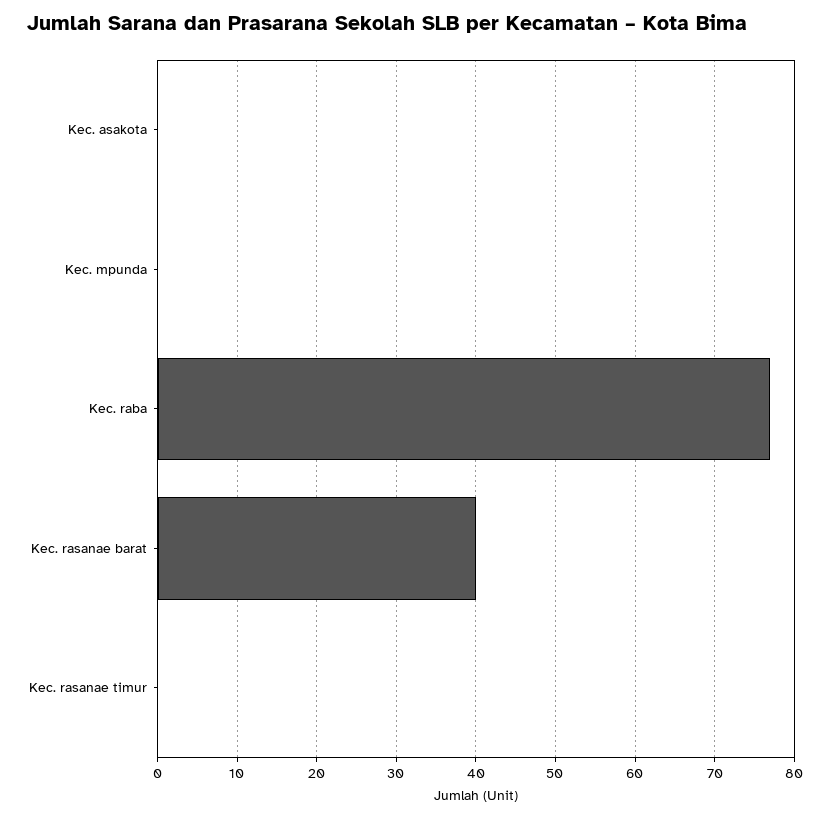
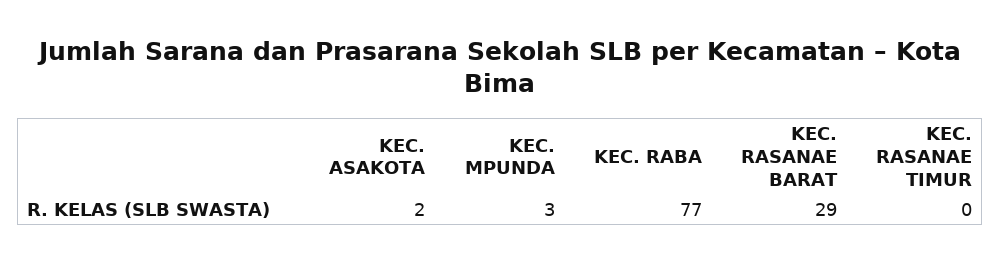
Kec. asakota: 0 -> 2
Kec. mpunda: 0 -> 3
Kec. rasanae barat: 40 -> 29

